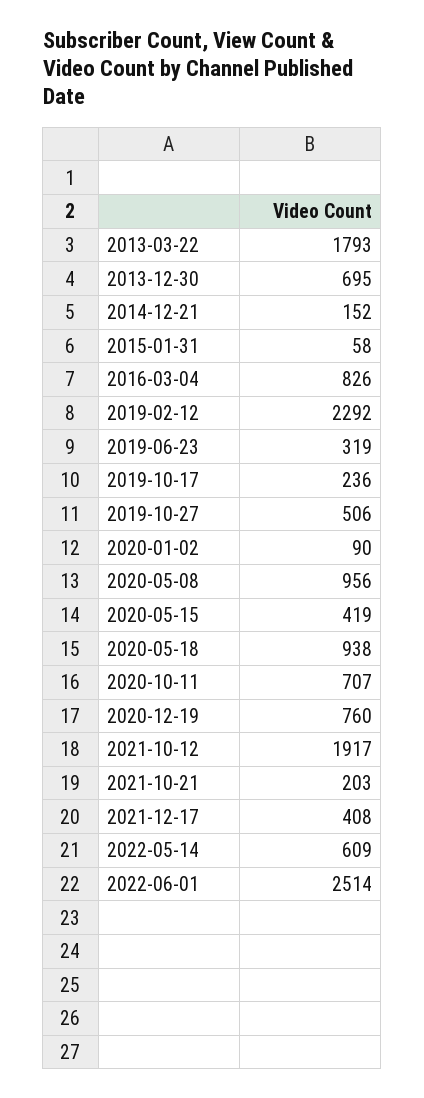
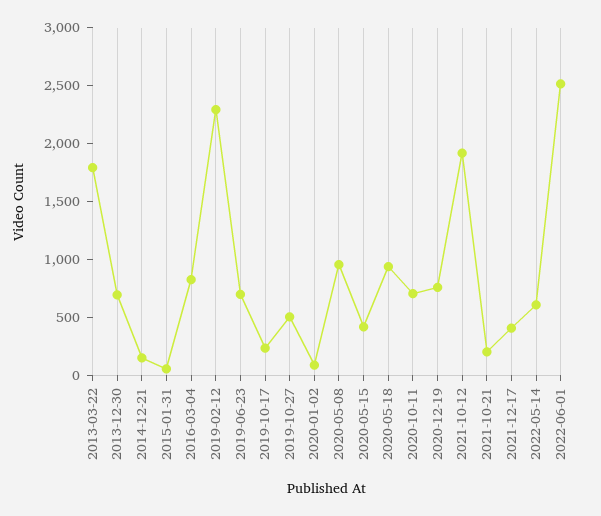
2019-06-23: 319 -> 700

